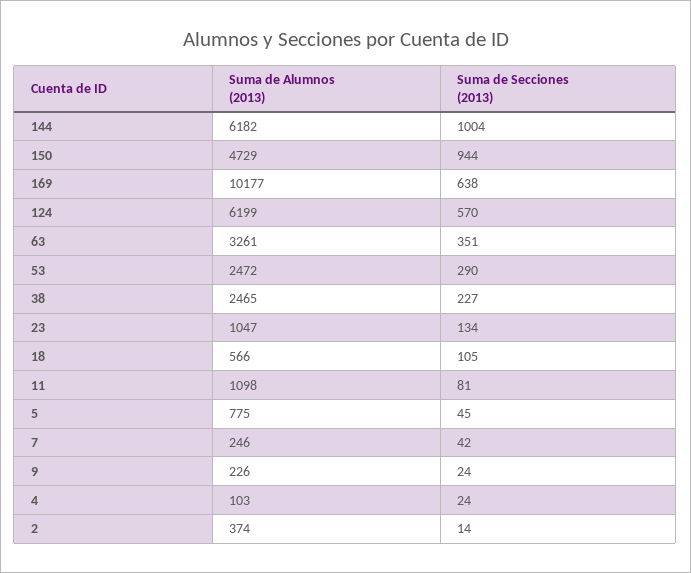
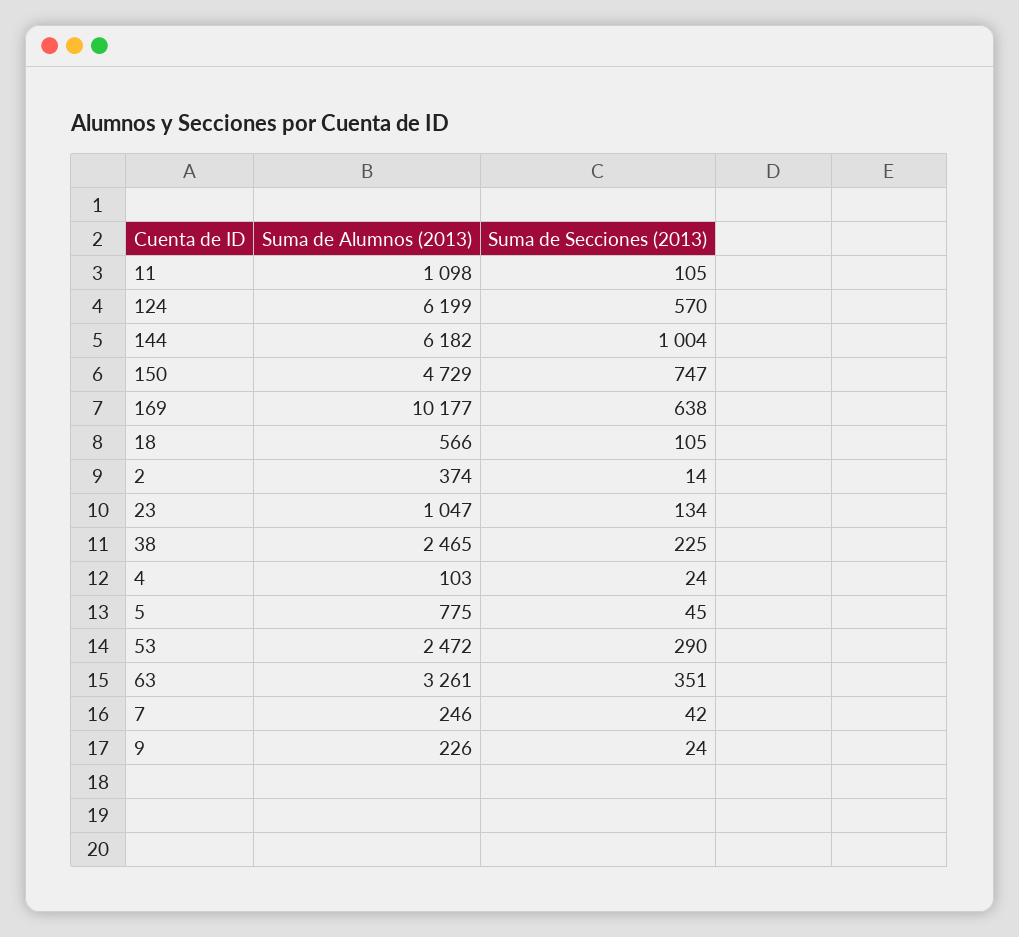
Suma de Secciones (2013), 150: 944 -> 747
Suma de Secciones (2013), 38: 227 -> 225
Suma de Secciones (2013), 11: 81 -> 105

